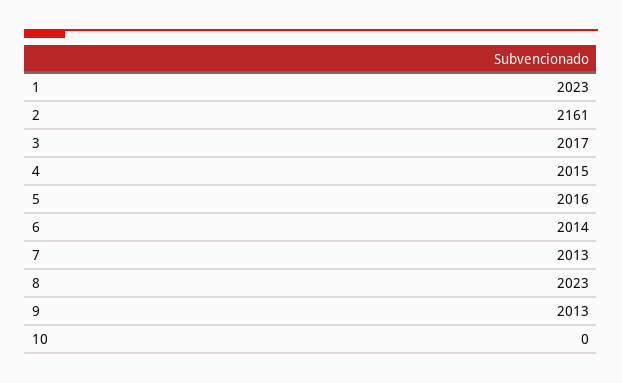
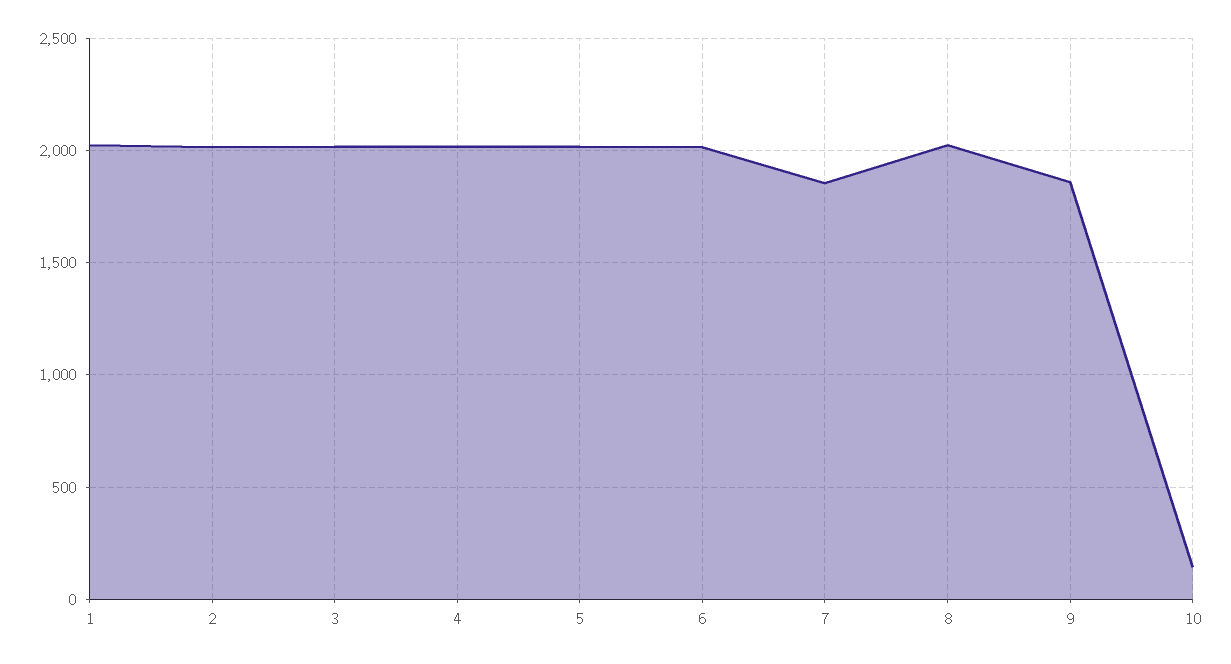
2: 2161 -> 2000
7: 2013 -> 1850
9: 2013 -> 1850
10: 0 -> 150

